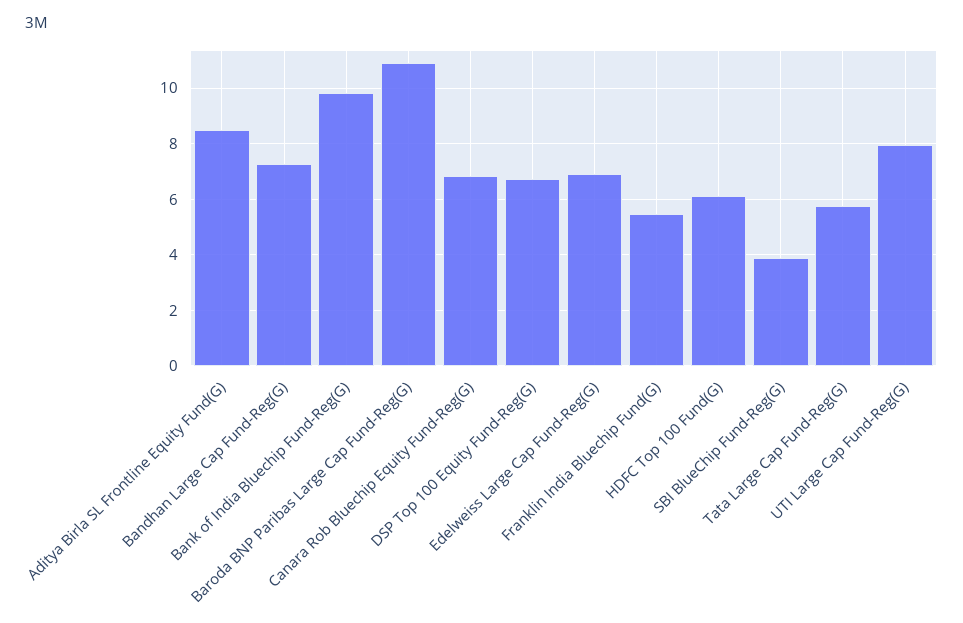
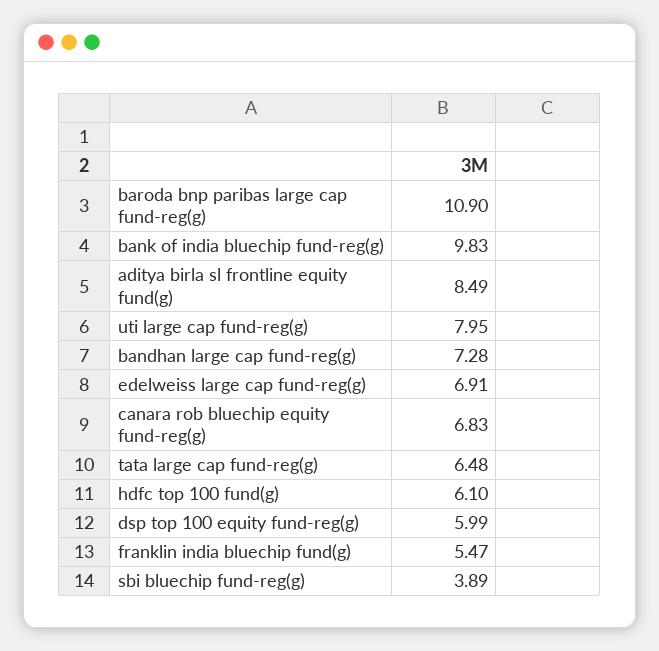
DSP Top 100 Equity Fund-Reg(G): 6.75 -> 5.99
Tata Large Cap Fund-Reg(G): 5.75 -> 6.48

